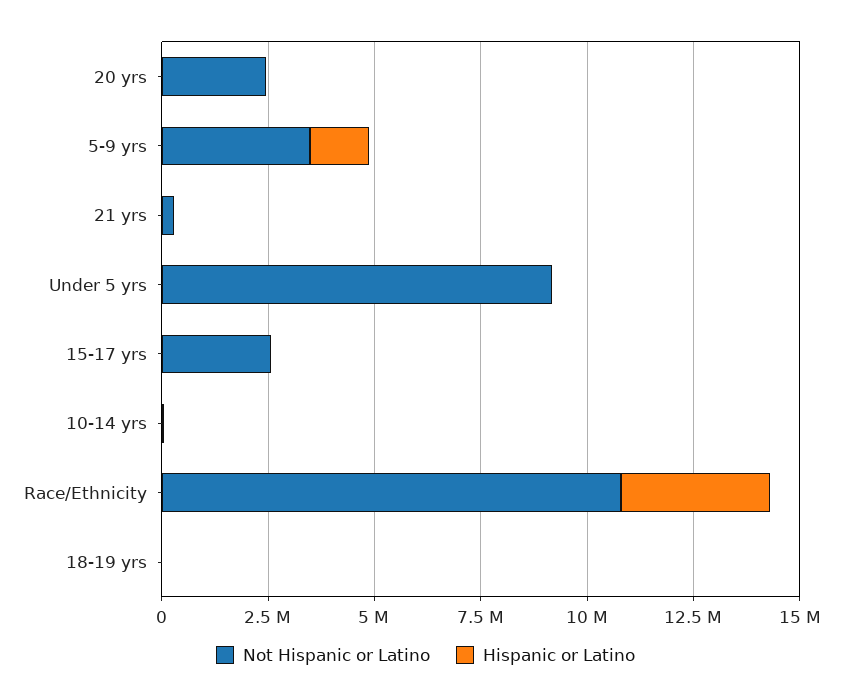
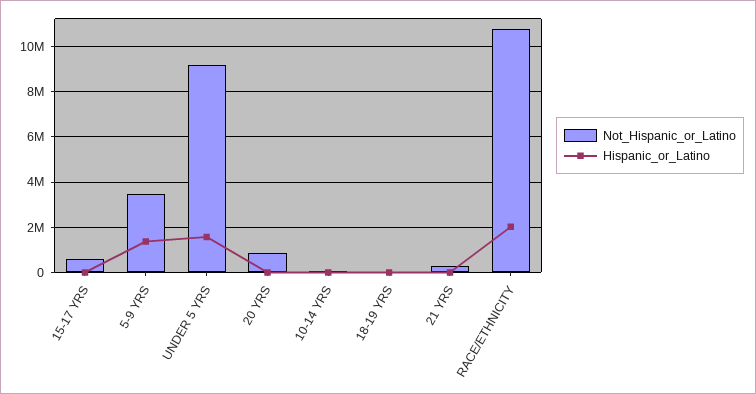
Not Hispanic or Latino, 20 yrs: 2500000 -> 1000000
Hispanic or Latino, Under 5 yrs: 0 -> 1500000
Not Hispanic or Latino, 15-17 yrs: 2500000 -> 500000
Hispanic or Latino, Race/Ethnicity: 3500000 -> 2000000

